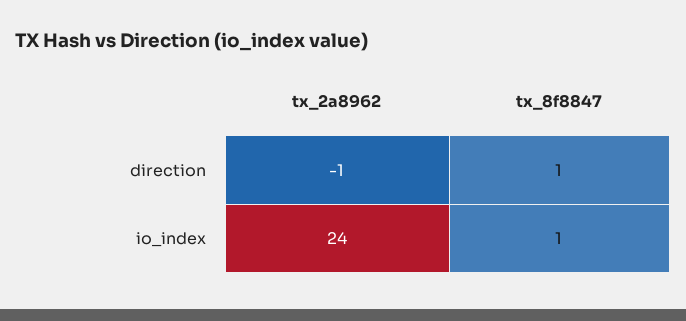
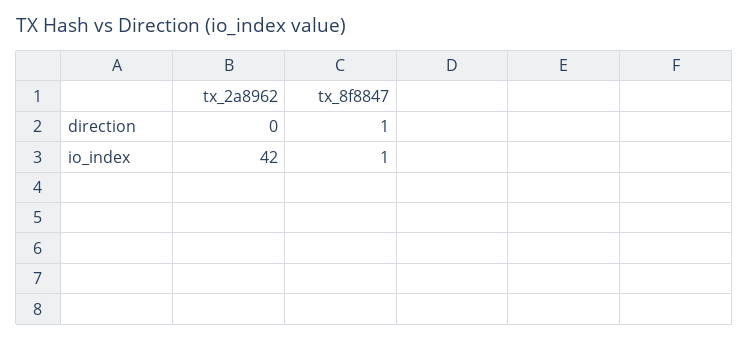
tx_2a8962, direction: -1 -> 0
tx_2a8962, io_index: 24 -> 42

